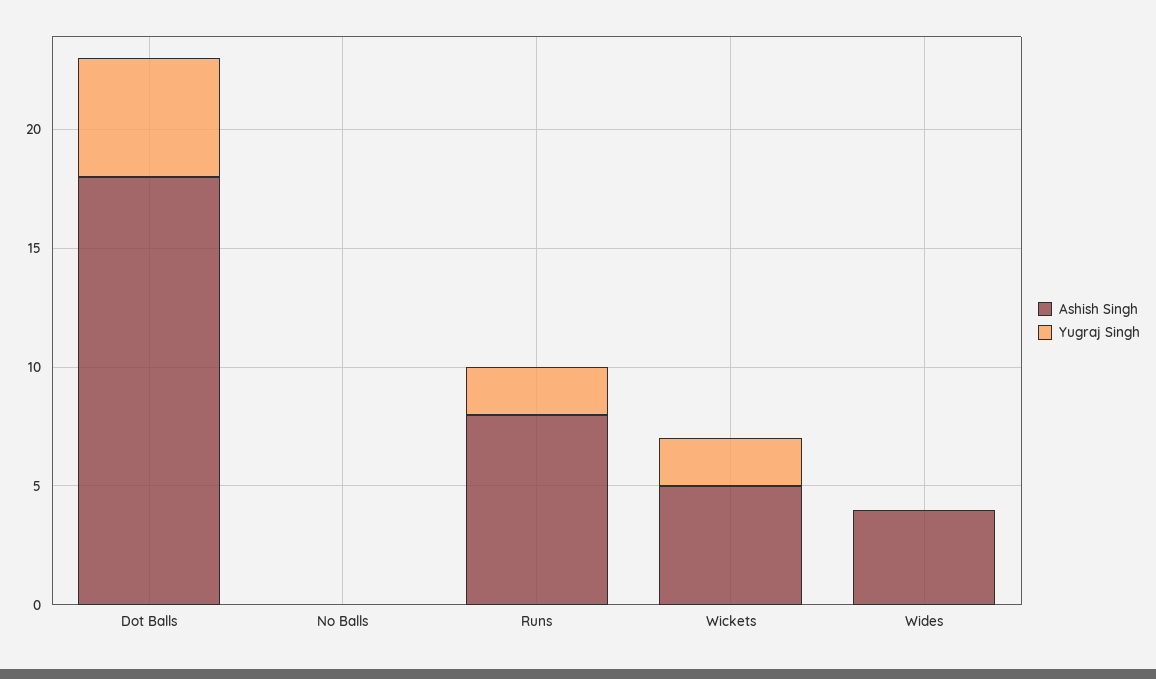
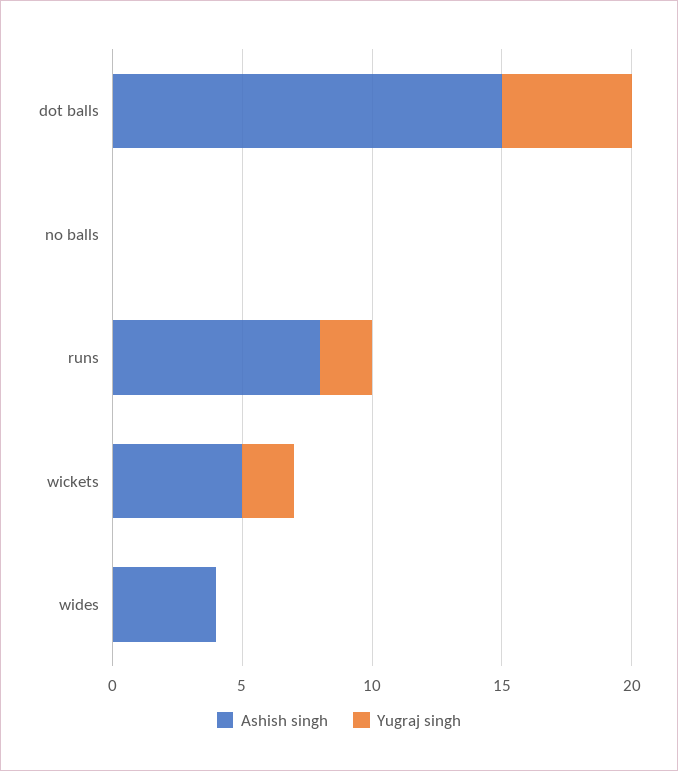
Ashish Singh, Dot Balls: 18 -> 15

